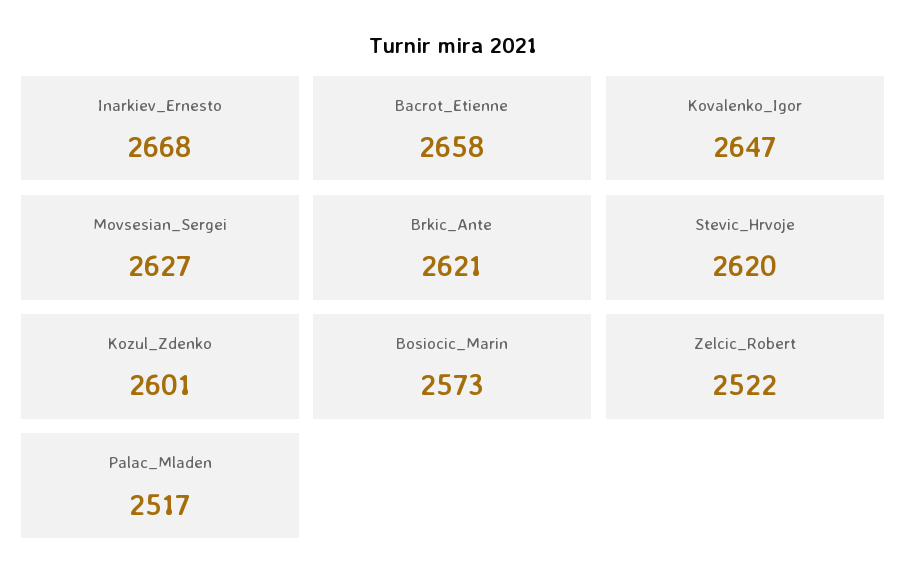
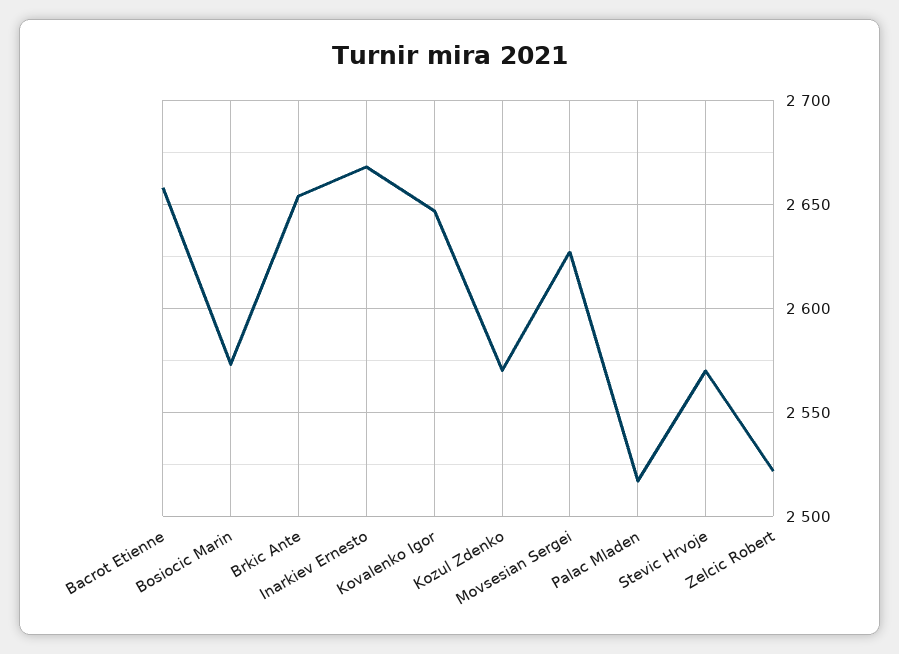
Brkic_Ante: 2621 -> 2655
Stevic_Hrvoje: 2620 -> 2570
Kozul_Zdenko: 2601 -> 2570

